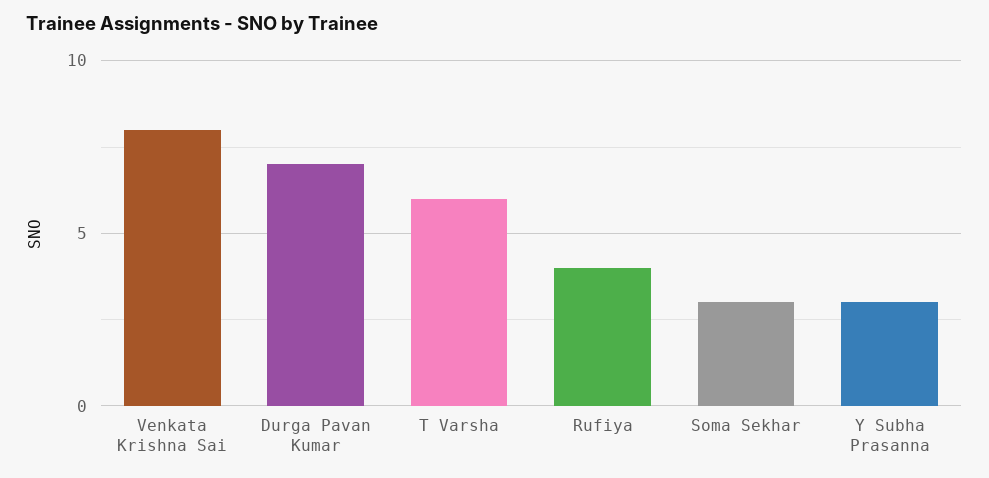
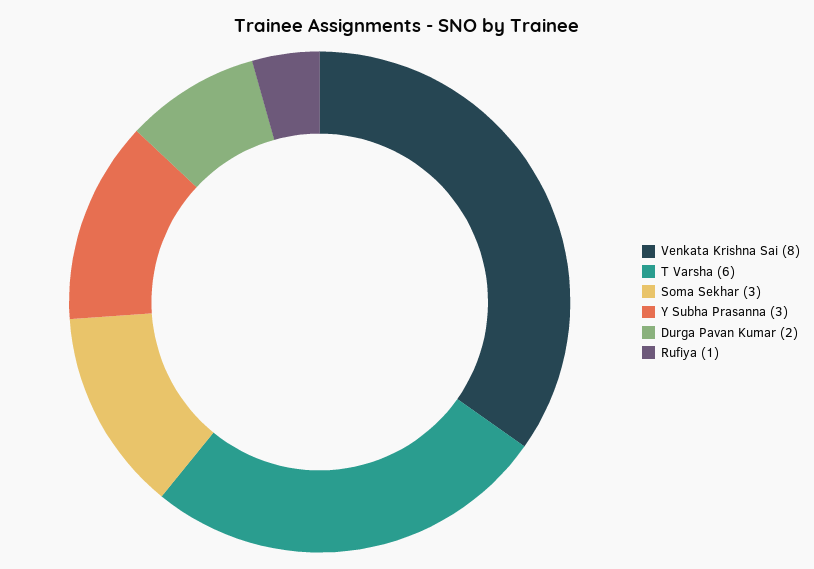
Durga Pavan Kumar: 7 -> 2
Rufiya: 4 -> 1

